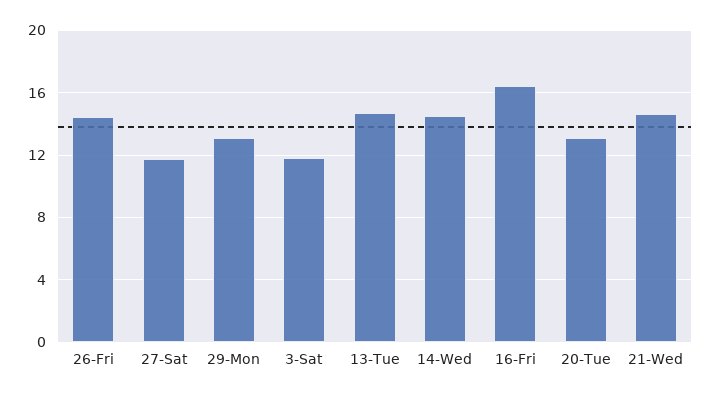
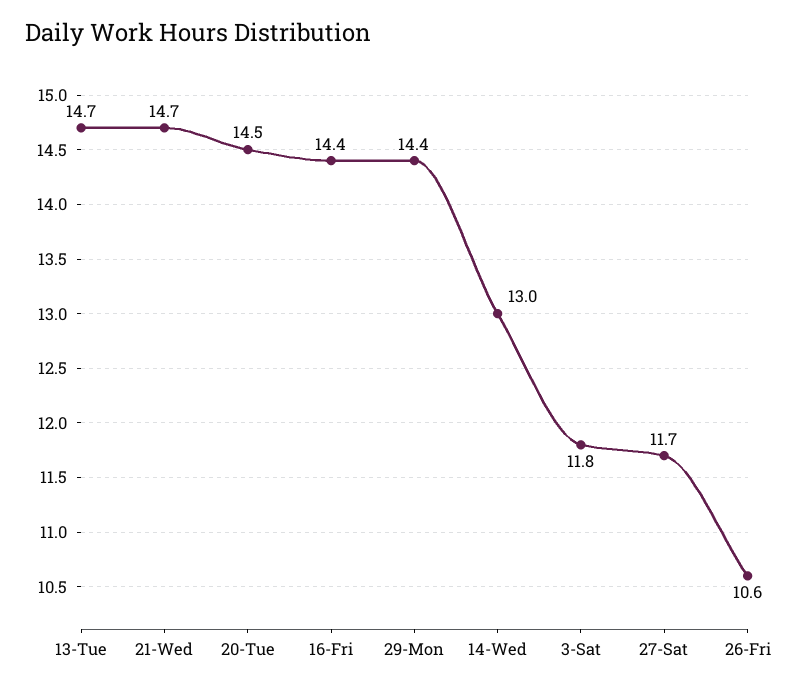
26-Fri: 14.5 -> 10.6
29-Mon: 13 -> 14.4
14-Wed: 14.5 -> 13
16-Fri: 16.5 -> 14.4
20-Tue: 13 -> 14.5

